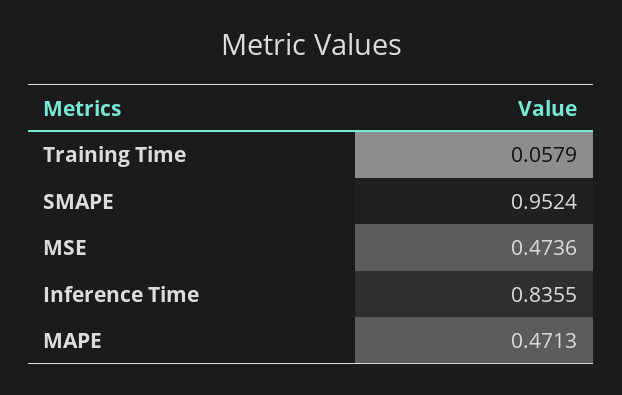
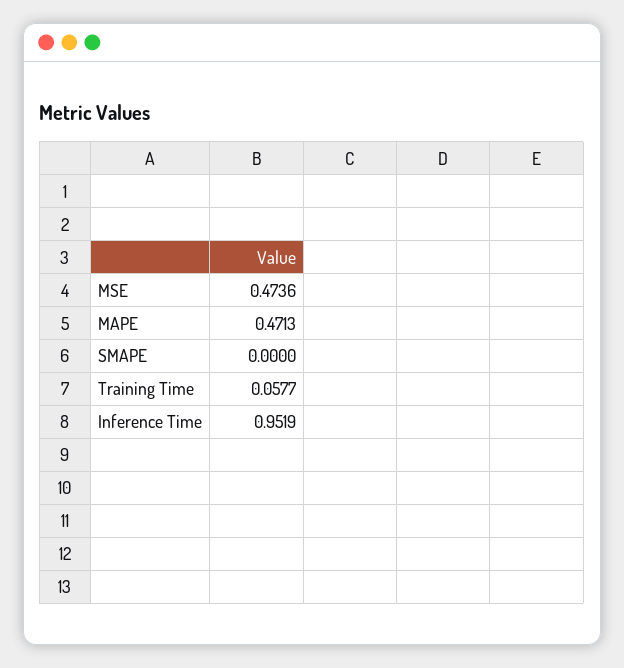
Training Time: 0.0579 -> 0.0577
SMAPE: 0.9524 -> 0
Inference Time: 0.8355 -> 0.9519

